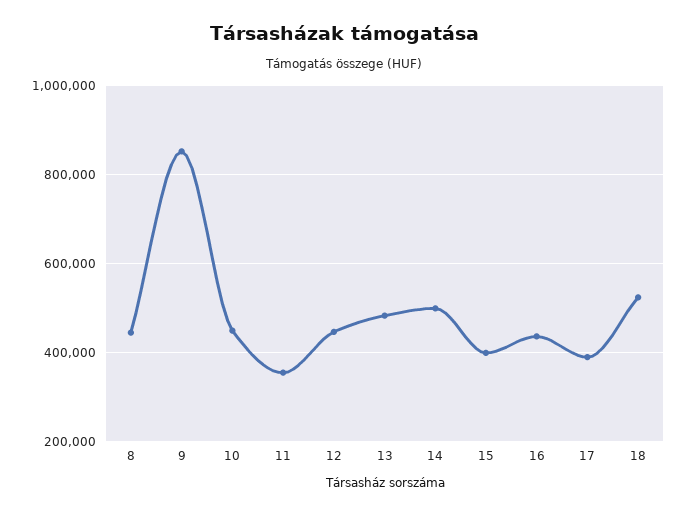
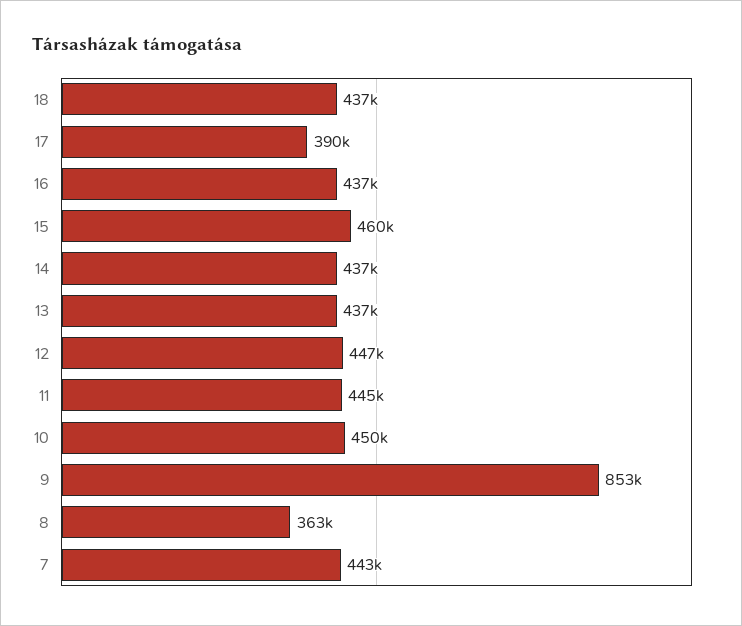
8: 440000 -> 363000
11: 360000 -> 445000
13: 480000 -> 437000
14: 500000 -> 437000
15: 400000 -> 460000
18: 520000 -> 437000
7: none -> 443000

